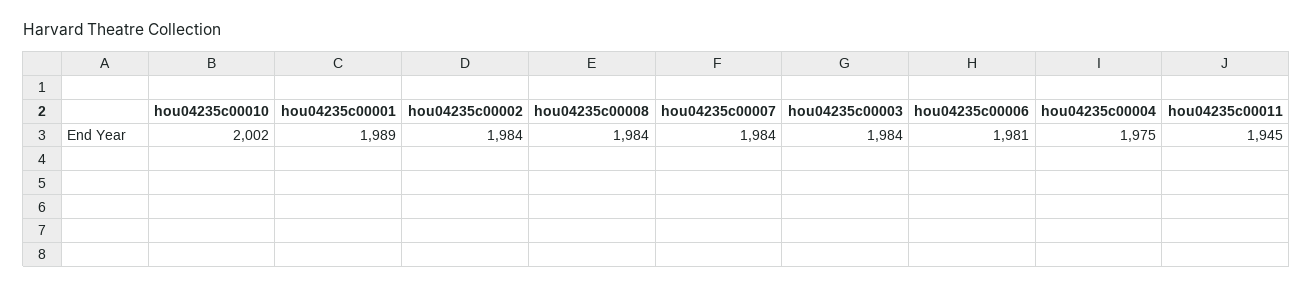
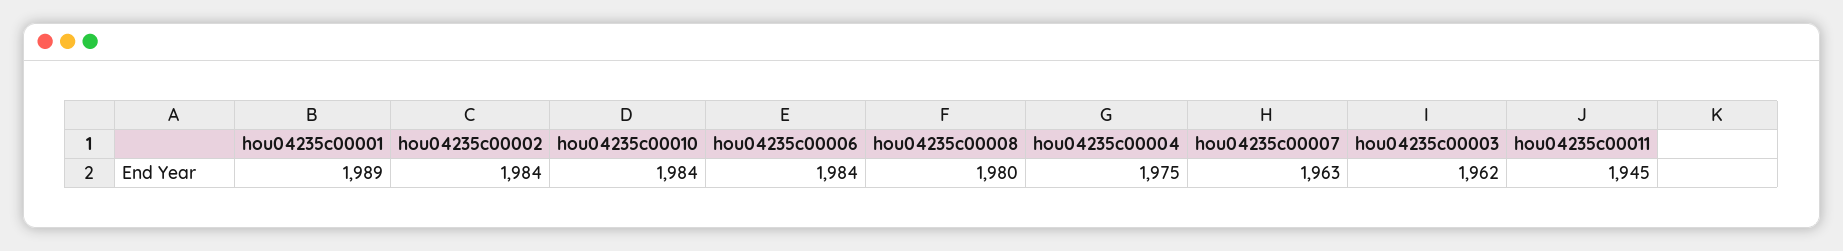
hou04235c00010: 2002 -> 1984
hou04235c00008: 1984 -> 1980
hou04235c00007: 1984 -> 1963
hou04235c00003: 1984 -> 1962
hou04235c00006: 1981 -> 1984

